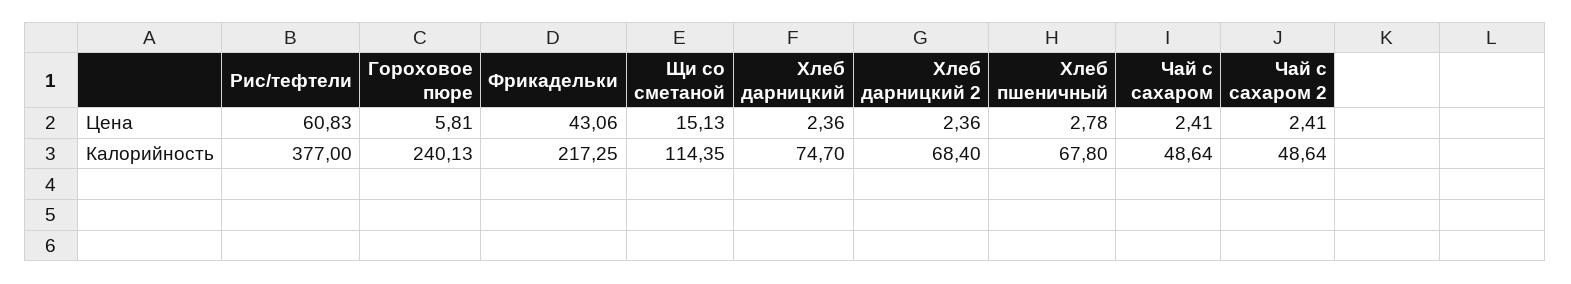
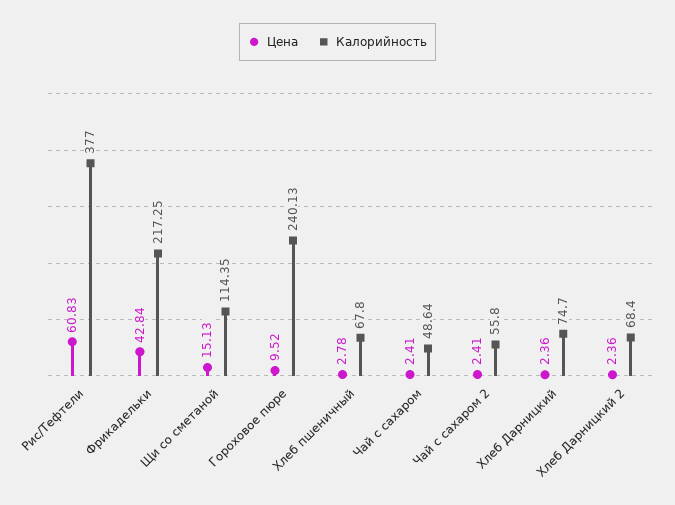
Цена, Гороховое пюре: 5.81 -> 9.52
Цена, Фрикадельки: 43.06 -> 42.84
Калорийность, Чай с сахаром 2: 48.64 -> 55.8

